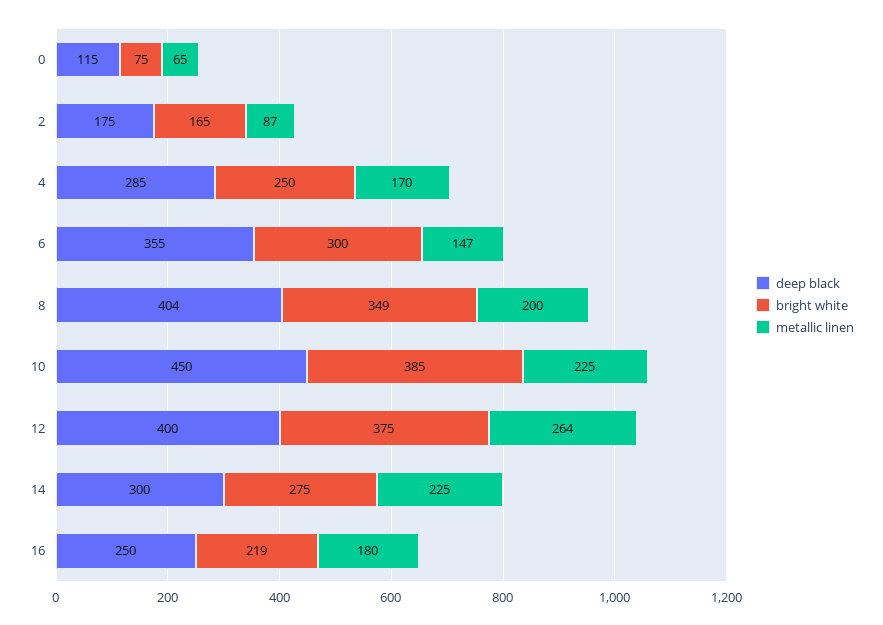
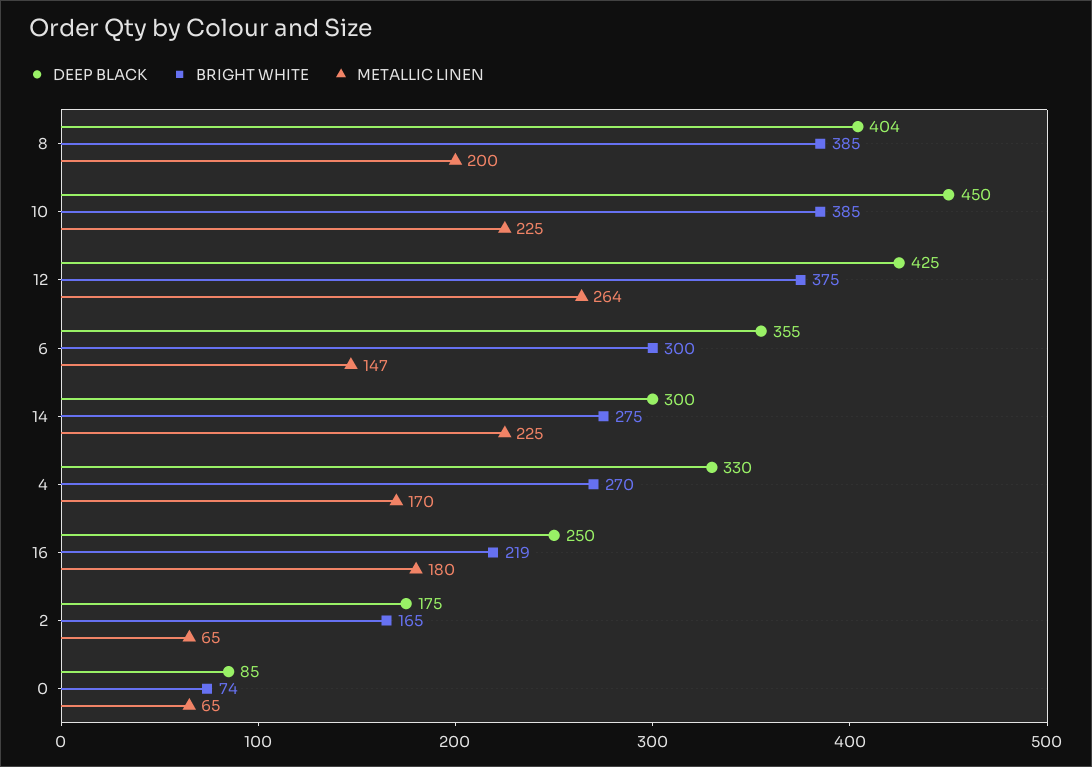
deep black, 0: 115 -> 85
bright white, 0: 75 -> 74
metallic linen, 2: 87 -> 65
deep black, 4: 285 -> 330
bright white, 4: 250 -> 270
bright white, 8: 349 -> 385
deep black, 12: 400 -> 425

